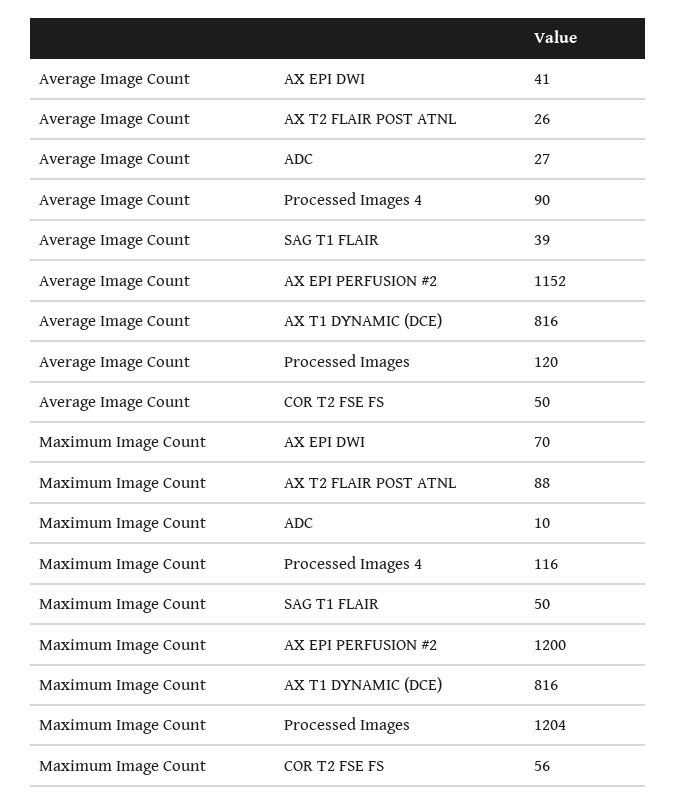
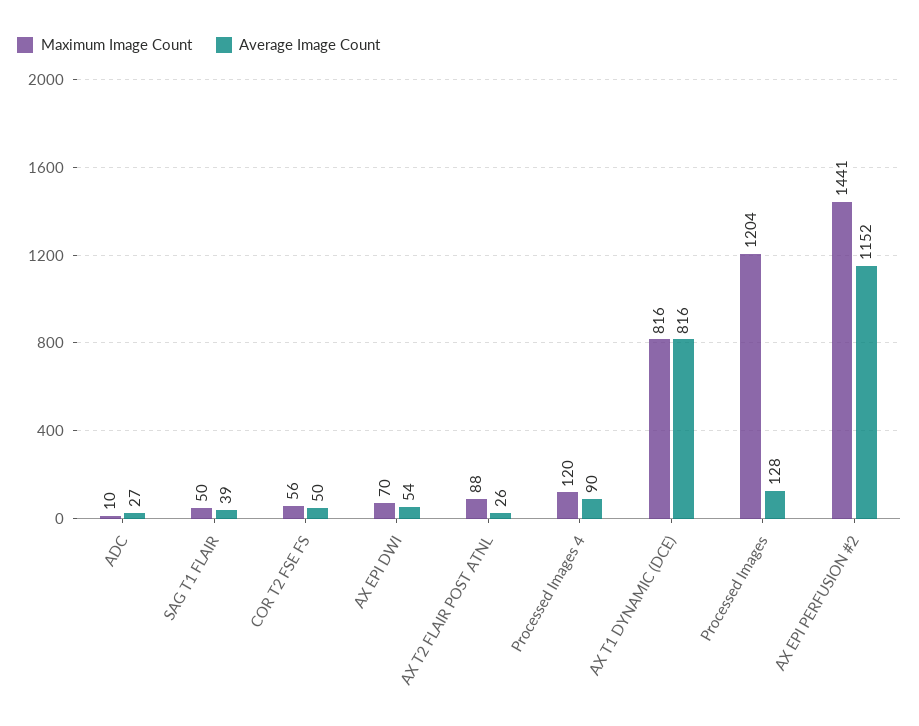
Average Image Count, AX EPI DWI: 41 -> 54
Average Image Count, Processed Images: 120 -> 128
Maximum Image Count, Processed Images 4: 116 -> 120
Maximum Image Count, AX EPI PERFUSION #2: 1200 -> 1441

